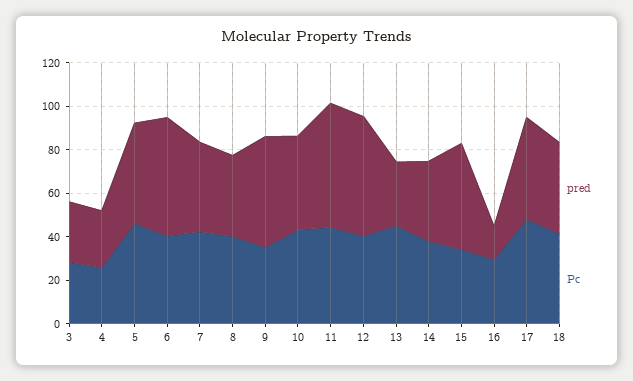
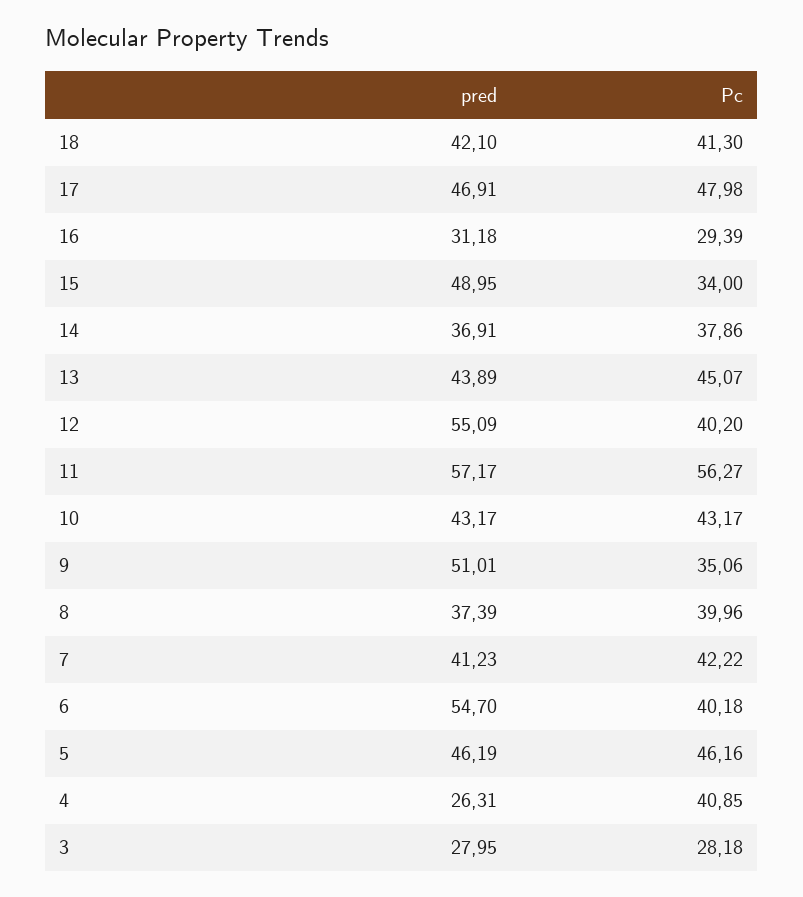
Pc, 4: 25 -> 40.85
Pc, 11: 45 -> 56.27
pred, 13: 30 -> 43.89
pred, 16: 15 -> 31.18

